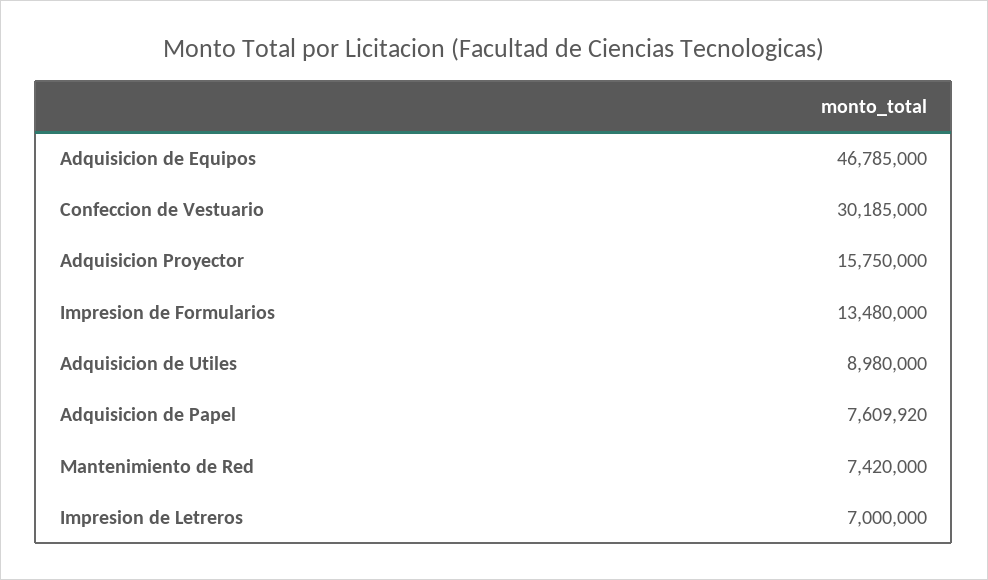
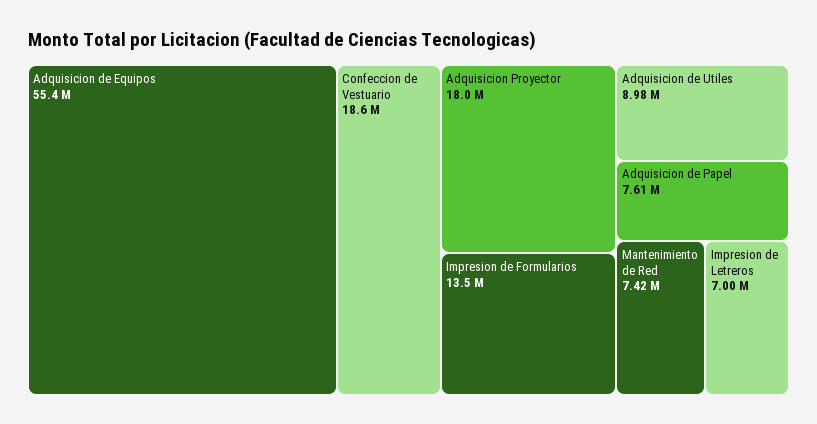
Adquisicion de Equipos: 46785000 -> 55400000
Confeccion de Vestuario: 30185000 -> 18600000
Adquisicion Proyector: 15750000 -> 18000000

